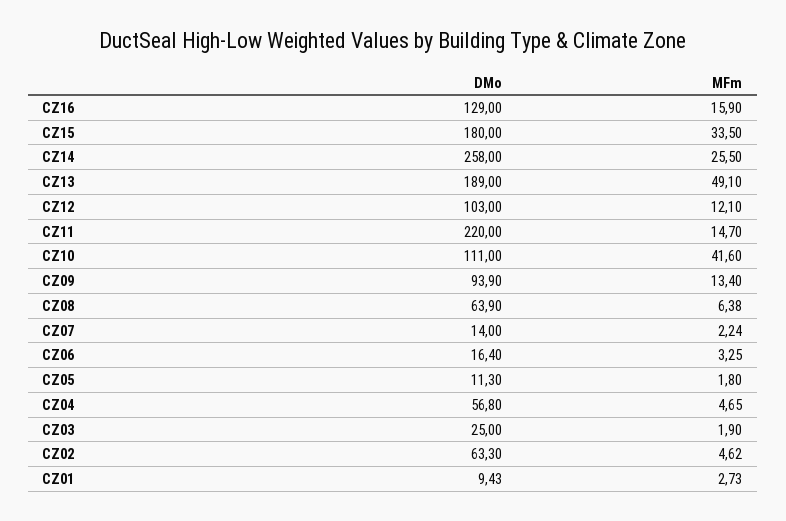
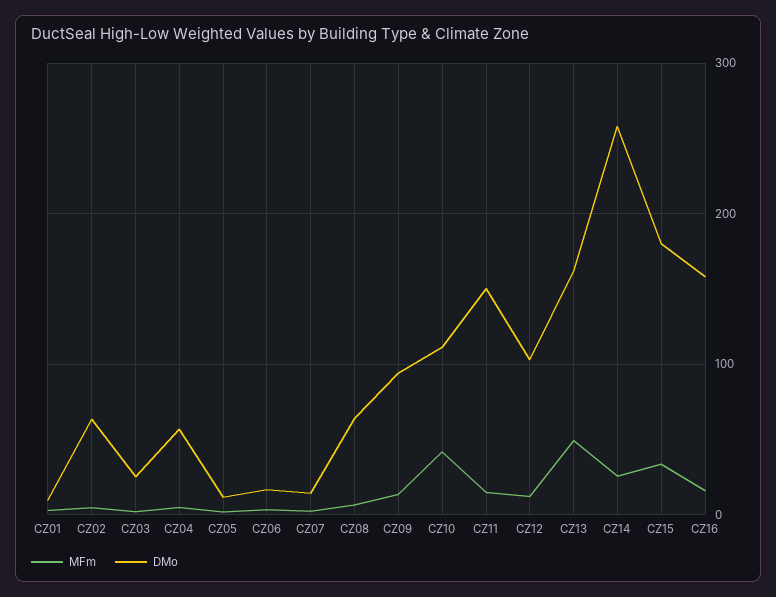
DMo, CZ16: 129 -> 160
DMo, CZ13: 189 -> 160
DMo, CZ11: 220 -> 150

